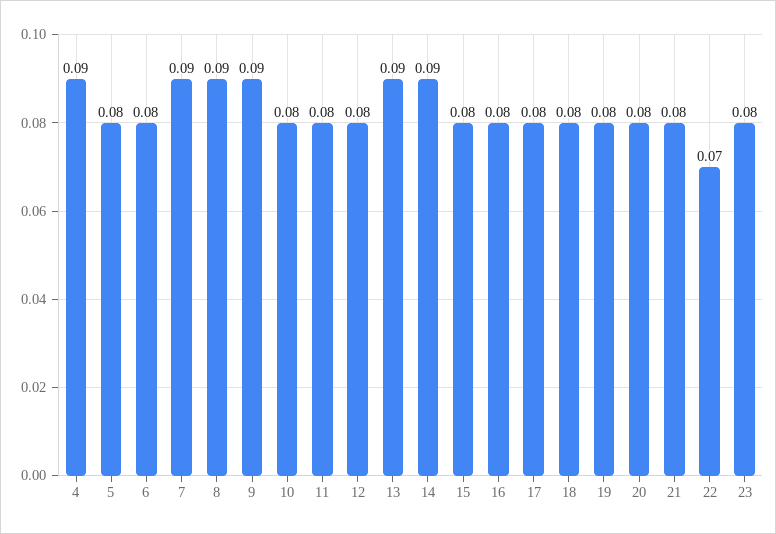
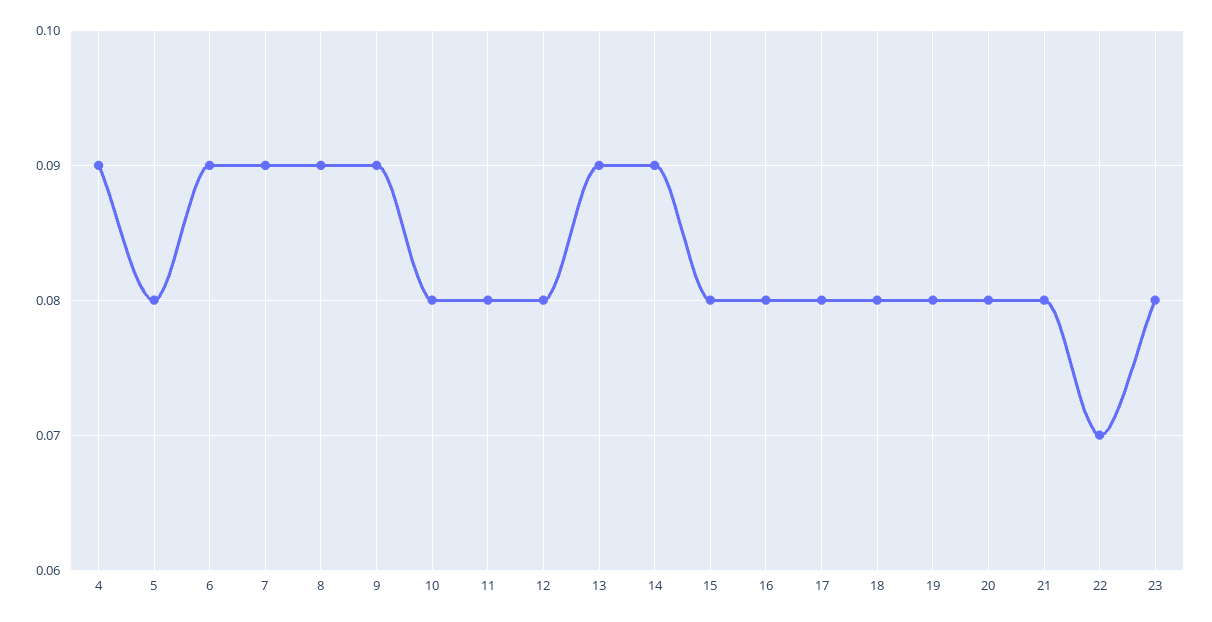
6: 0.08 -> 0.09

